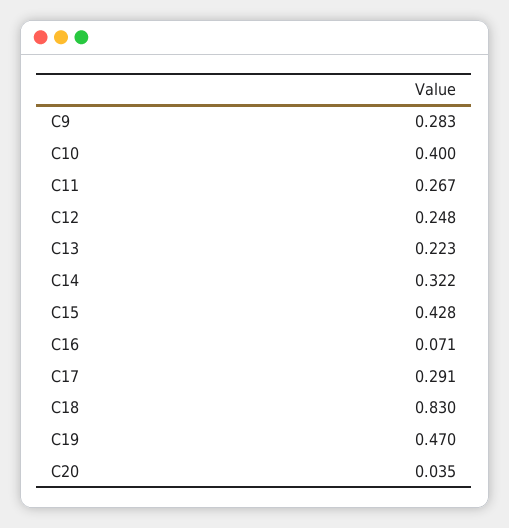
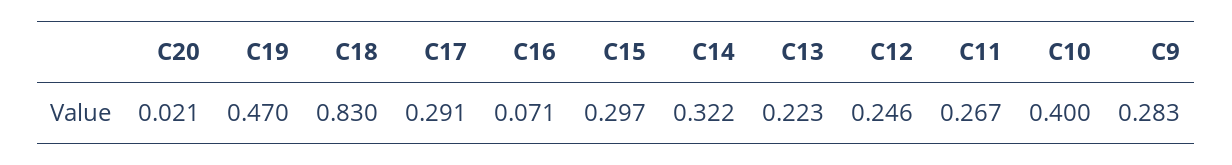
C12: 0.248 -> 0.246
C15: 0.428 -> 0.297
C20: 0.035 -> 0.021

